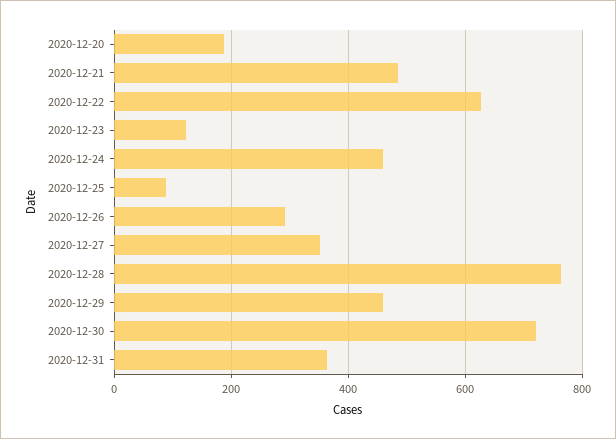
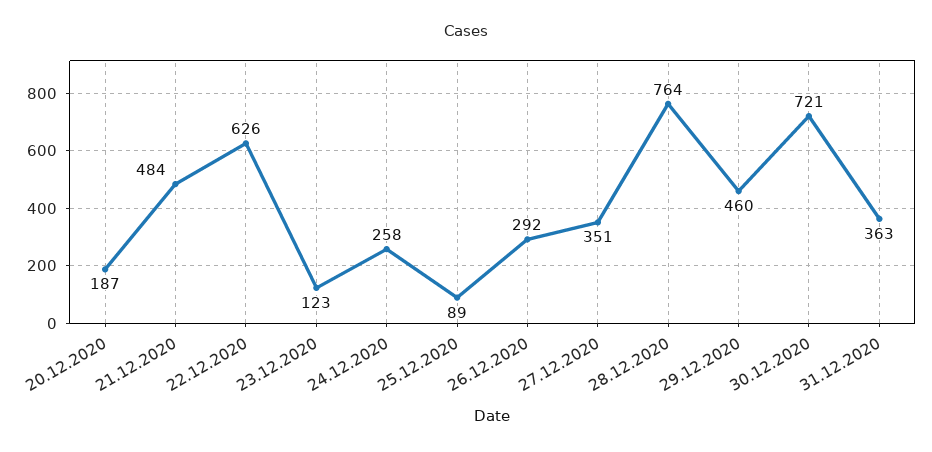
2020-12-24: 460 -> 258

